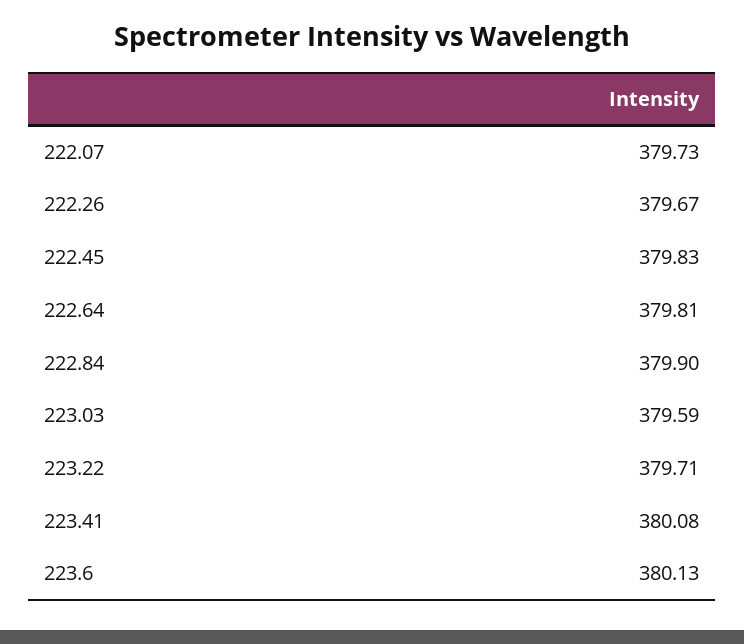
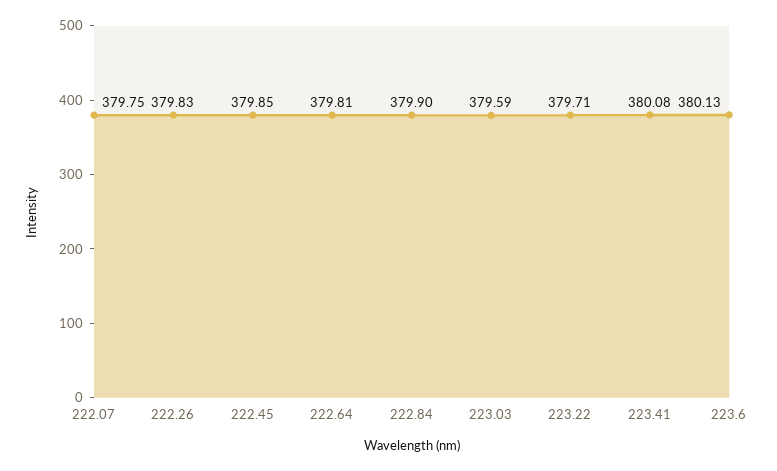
222.07: 379.73 -> 379.75
222.26: 379.67 -> 379.83
222.45: 379.83 -> 379.85

